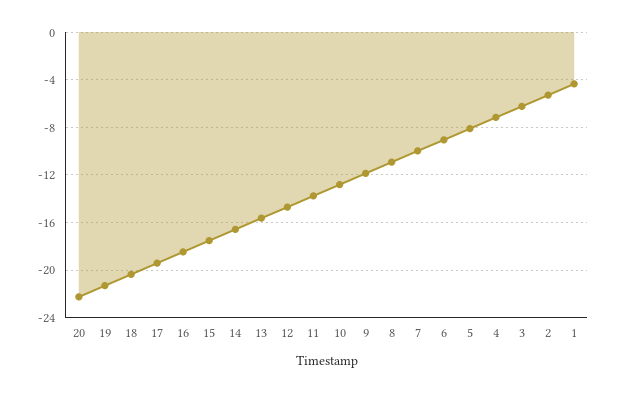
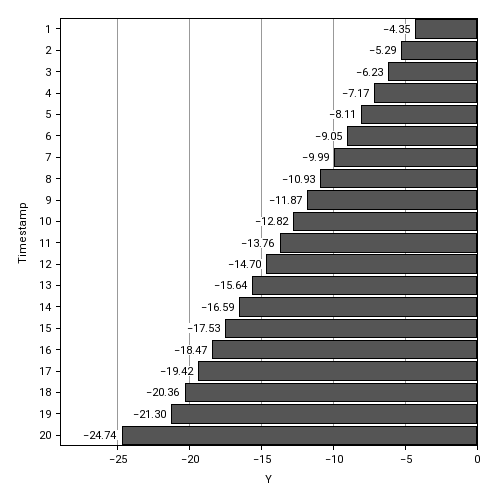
20: -22 -> -24.74

